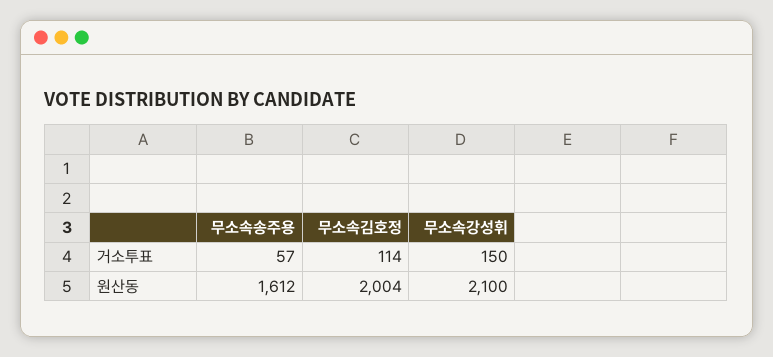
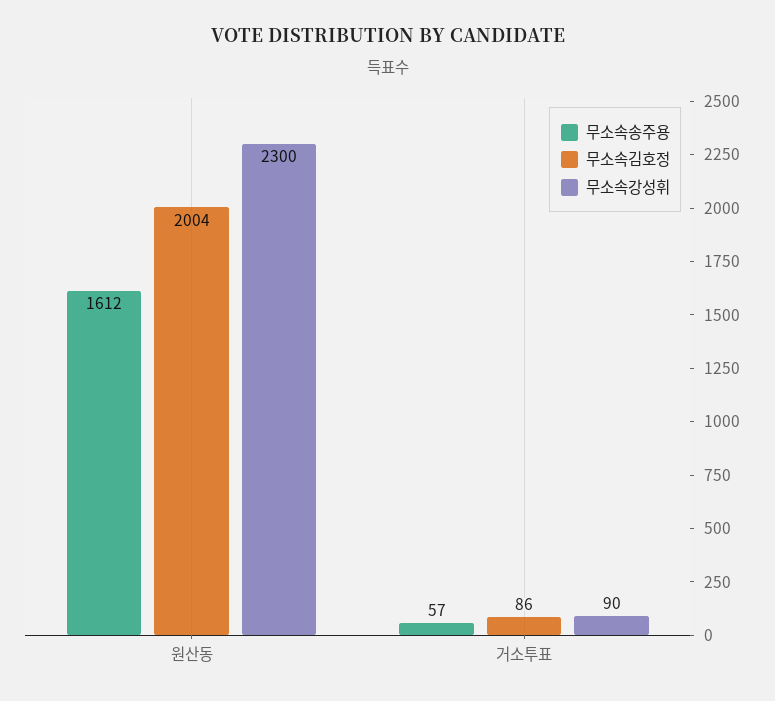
무소속김호정, 거소투표: 114 -> 86
무소속강성휘, 거소투표: 150 -> 90
무소속강성휘, 원산동: 2100 -> 2300

